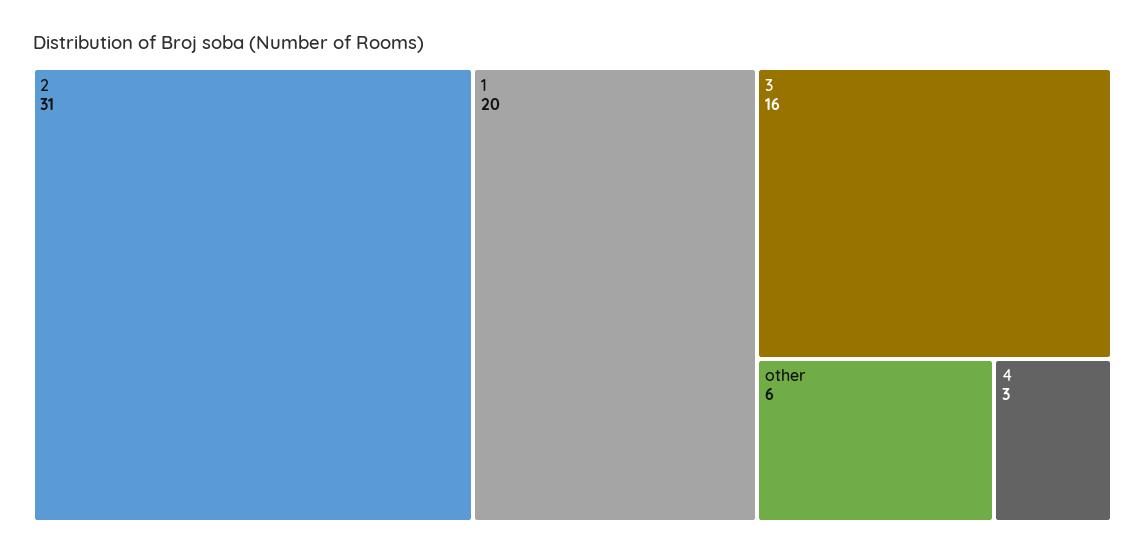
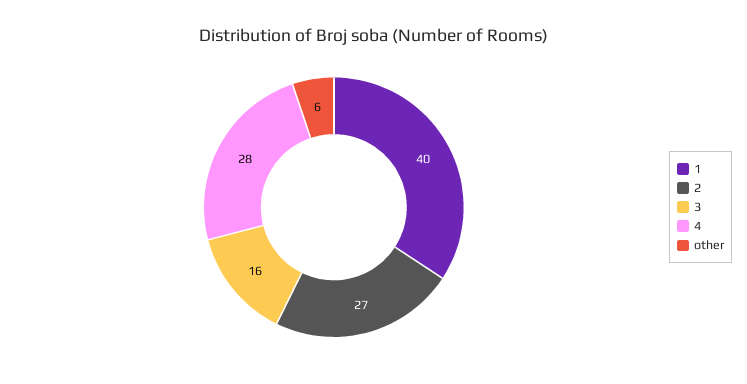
2: 31 -> 27
1: 20 -> 40
4: 3 -> 28

